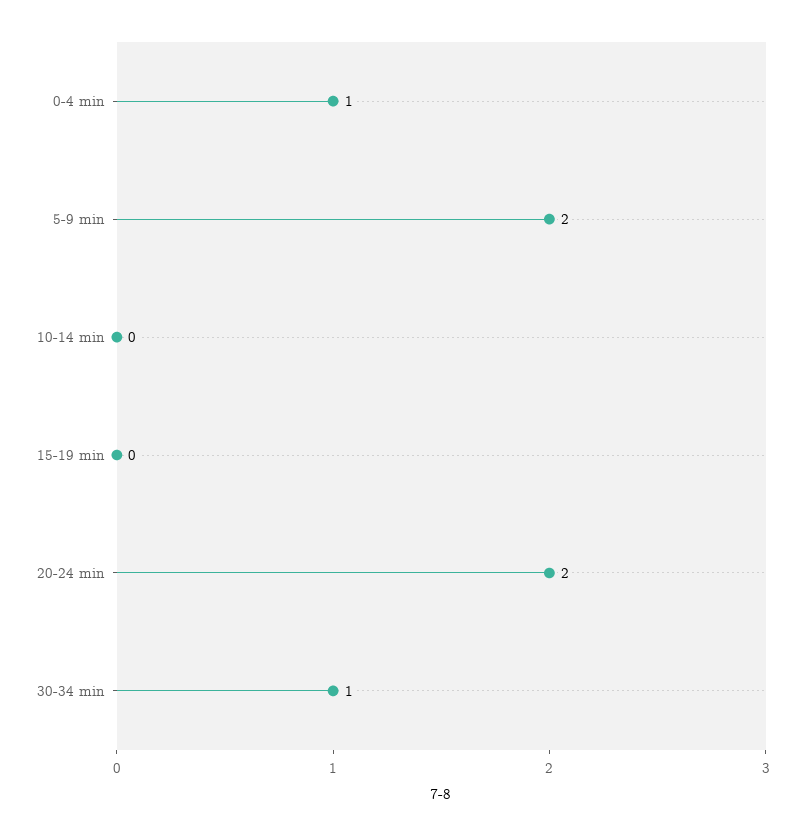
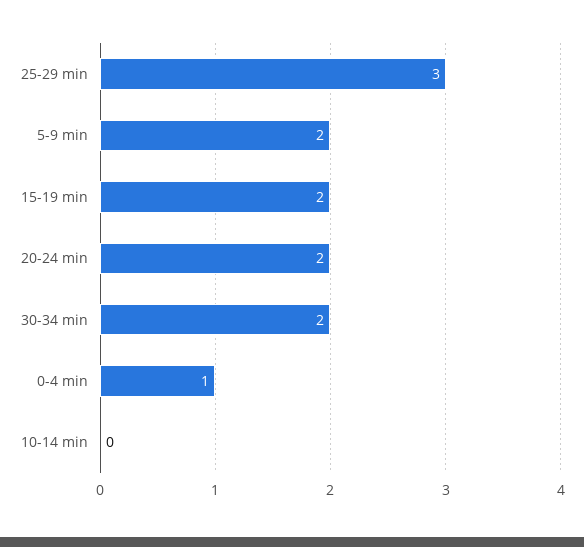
15-19 min: 0 -> 2
30-34 min: 1 -> 2
25-29 min: none -> 3

